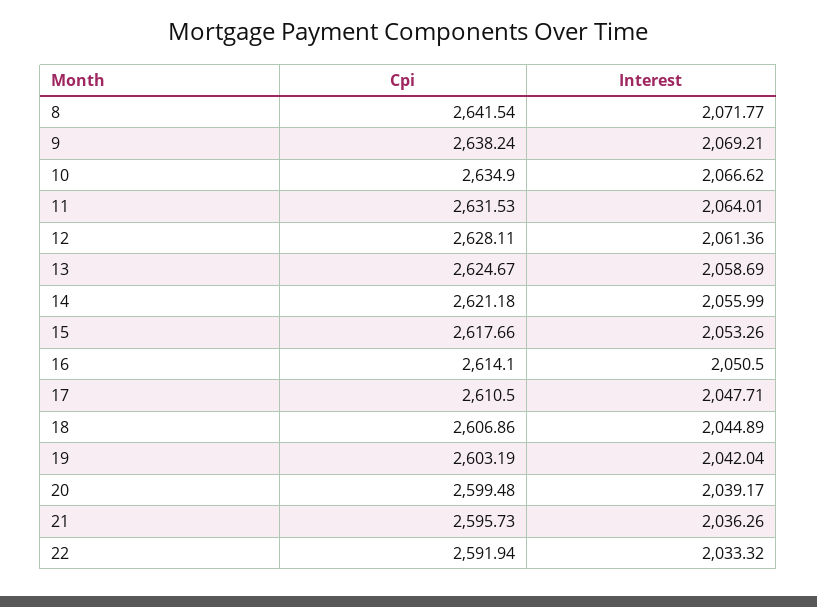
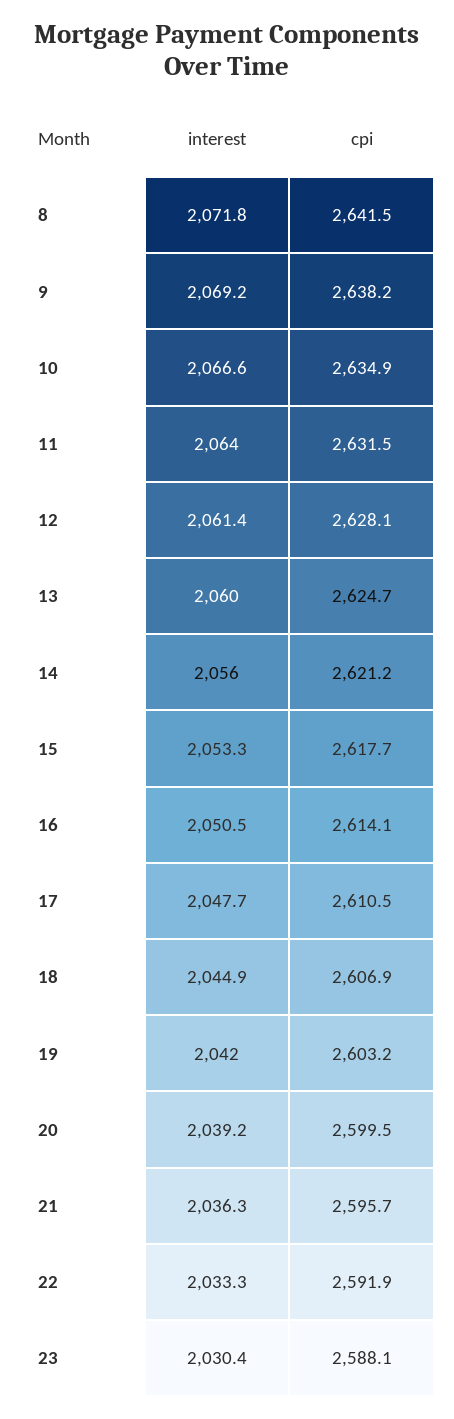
Interest, 13: 2058.69 -> 2060
Interest, 23: none -> 2030.4
Cpi, 23: none -> 2588.1

